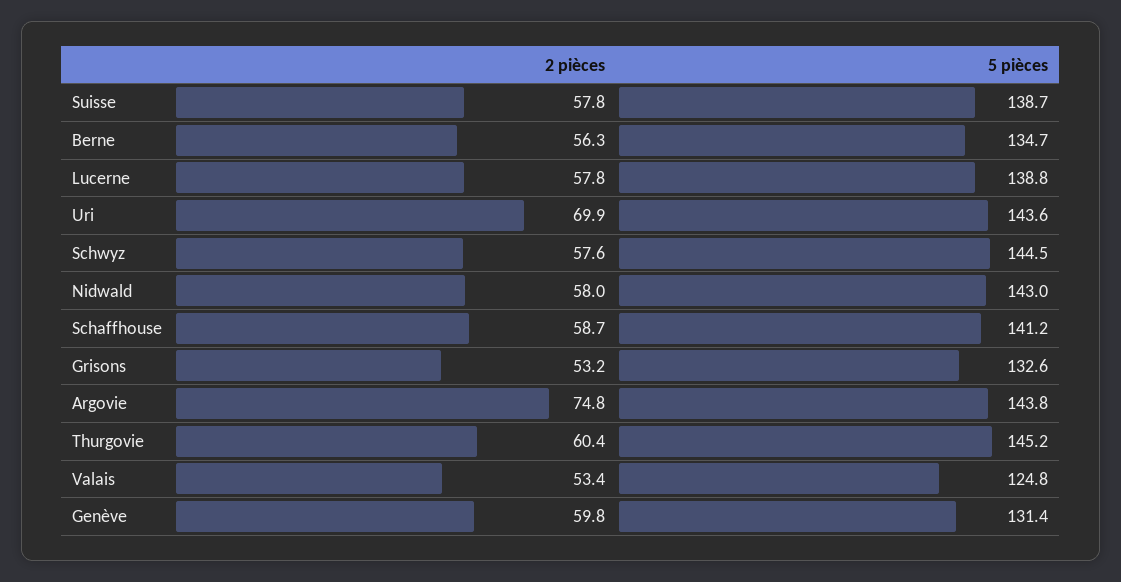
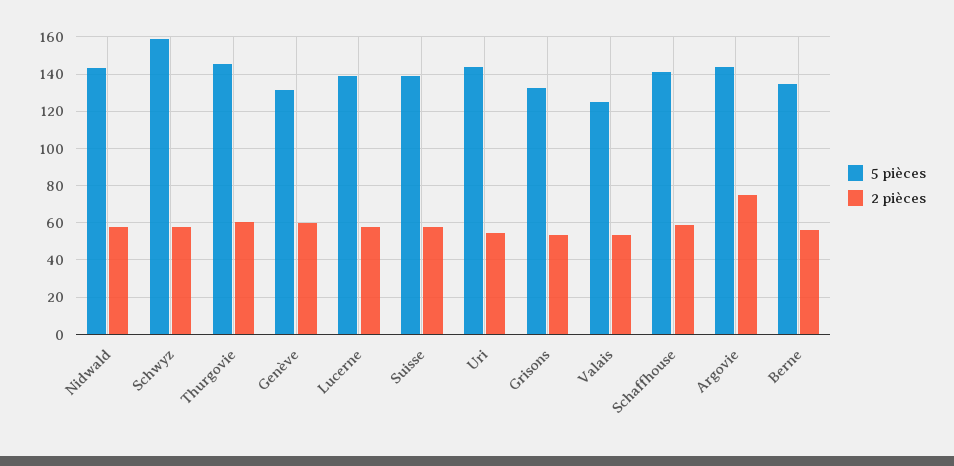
2 pièces, Uri: 69.9 -> 55
5 pièces, Schwyz: 144.5 -> 160

